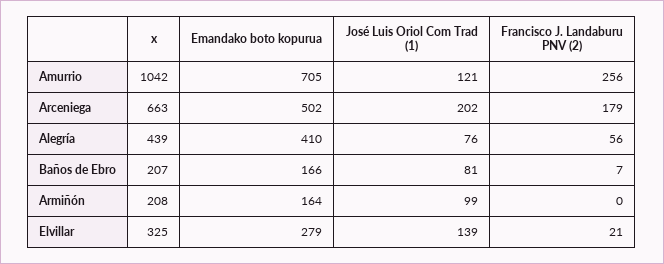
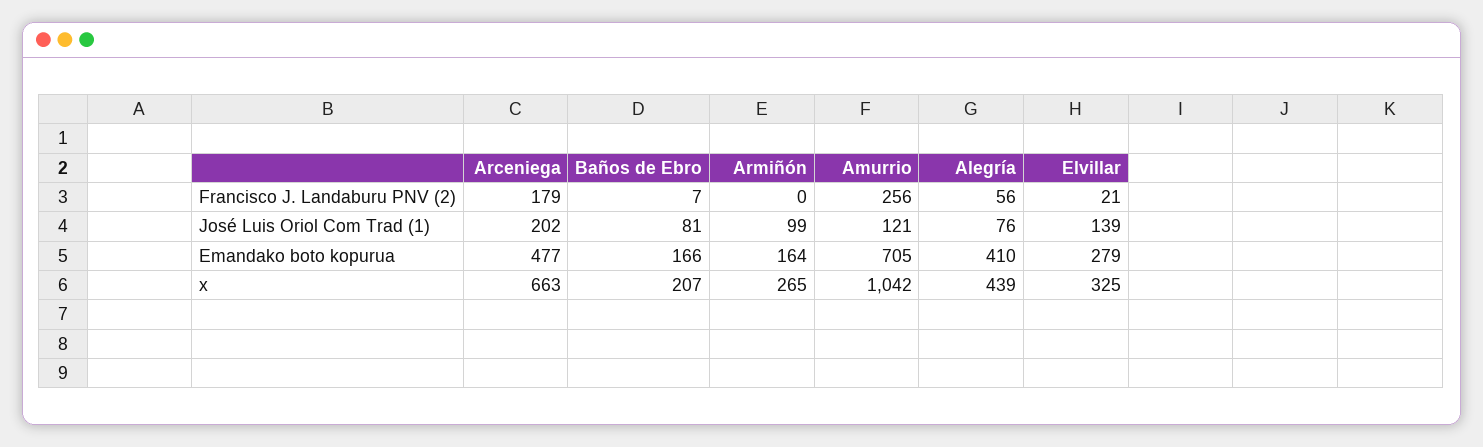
Emandako boto kopurua, Arceniega: 502 -> 477
x, Armiñón: 208 -> 265

